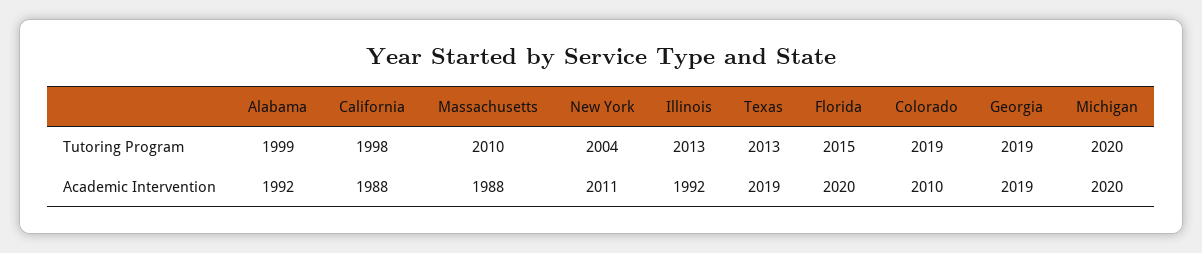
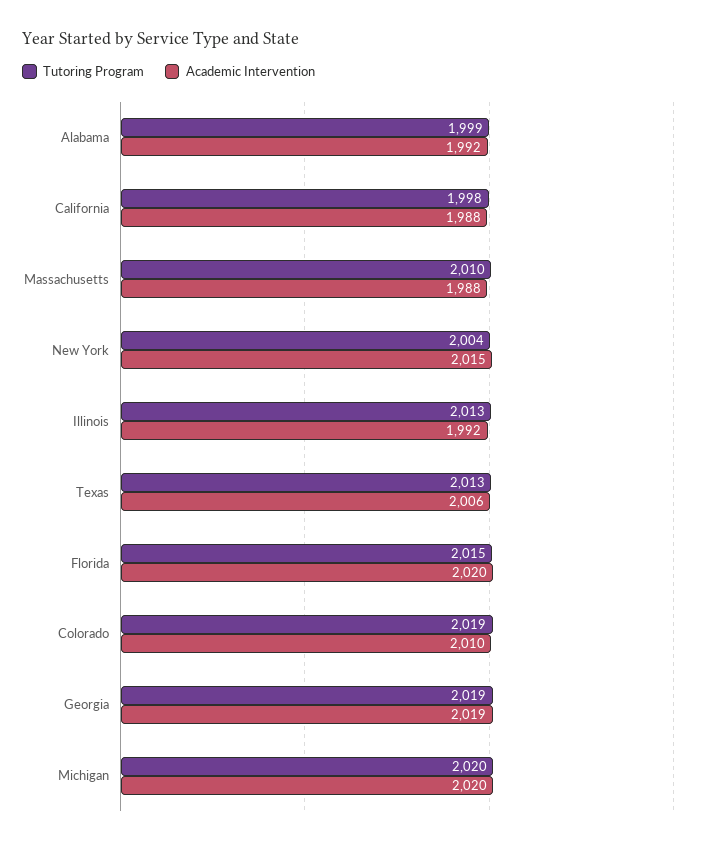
Academic Intervention, New York: 2011 -> 2015
Academic Intervention, Texas: 2019 -> 2006

